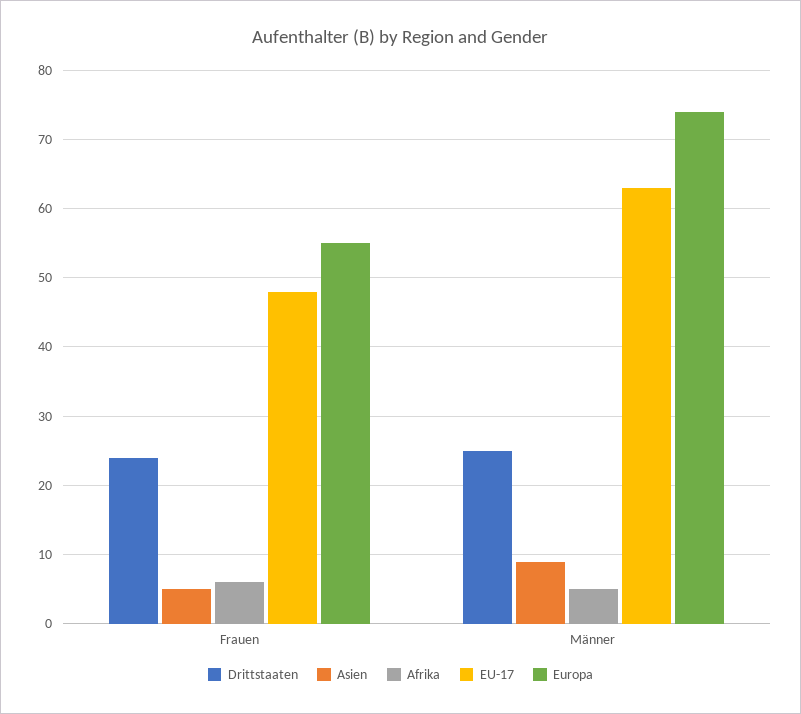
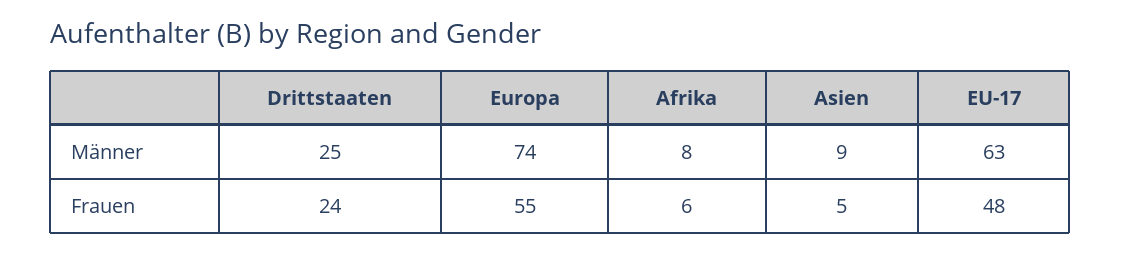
Afrika, Männer: 5 -> 8

